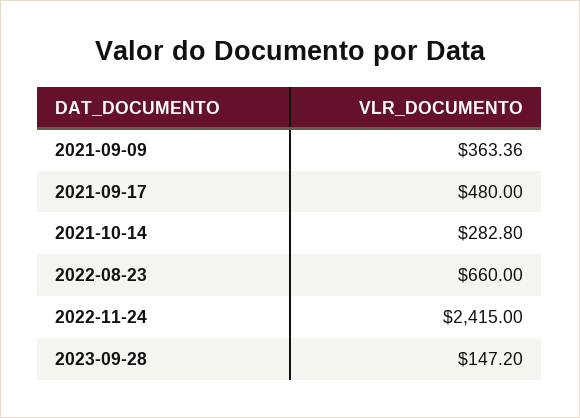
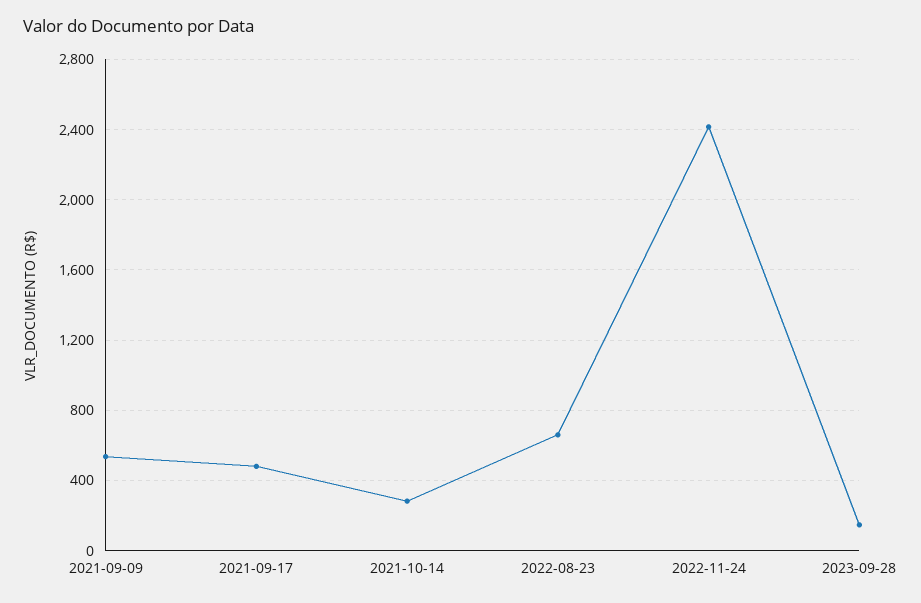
2021-09-09: 363.36 -> 550

